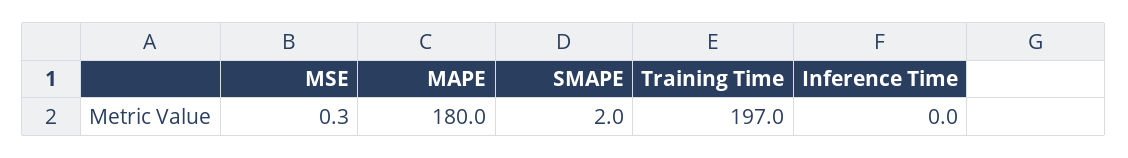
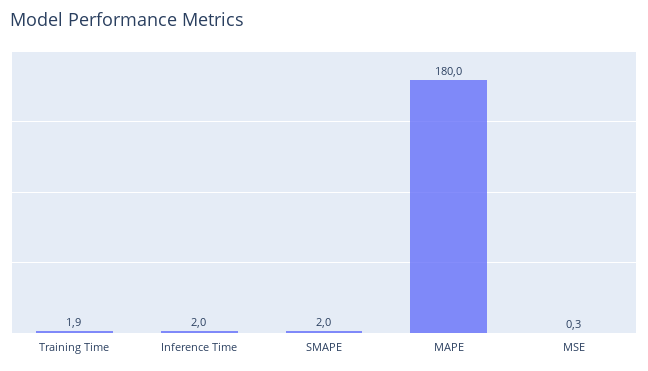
Training Time: 197 -> 1.9
Inference Time: 0 -> 2

